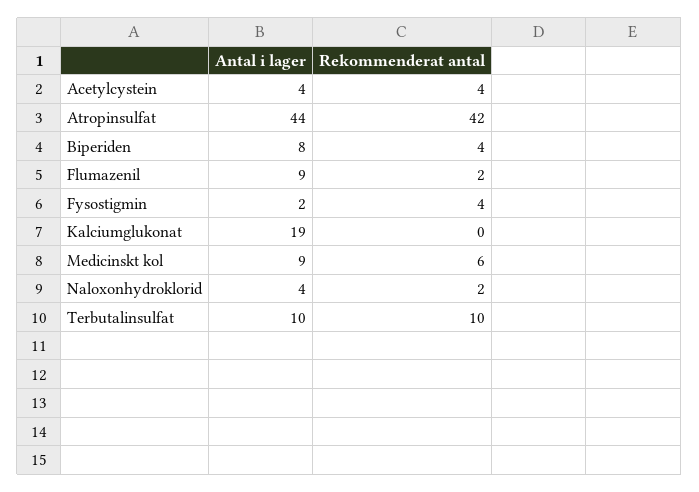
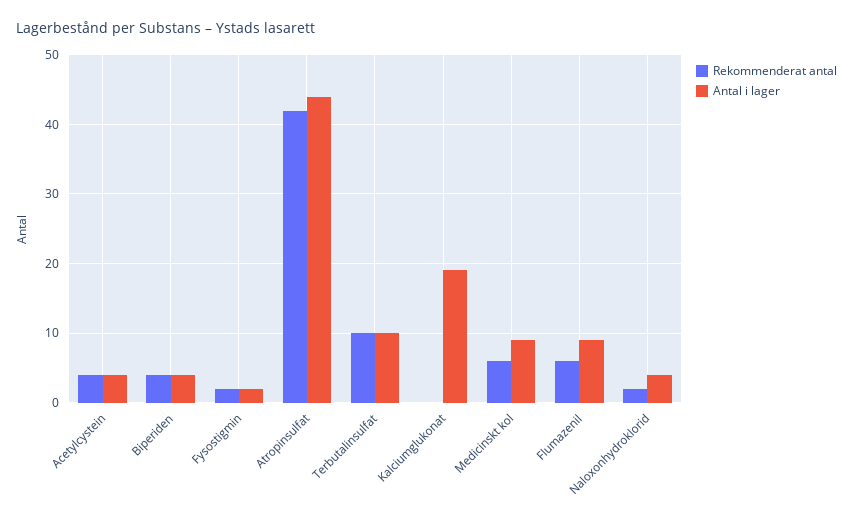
Antal i lager, Biperiden: 8 -> 4
Rekommenderat antal, Flumazenil: 2 -> 6
Rekommenderat antal, Fysostigmin: 4 -> 2

